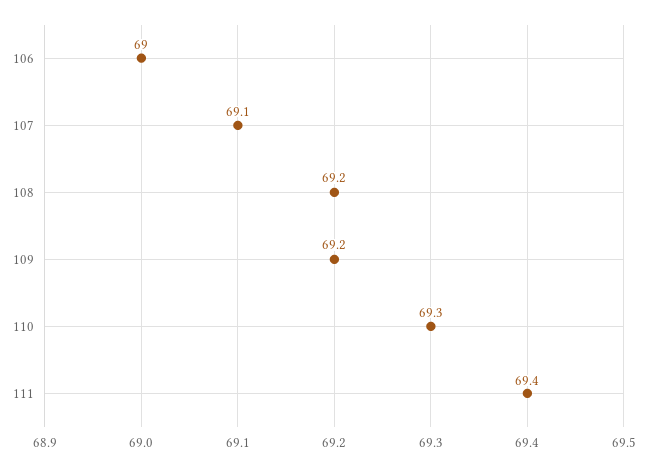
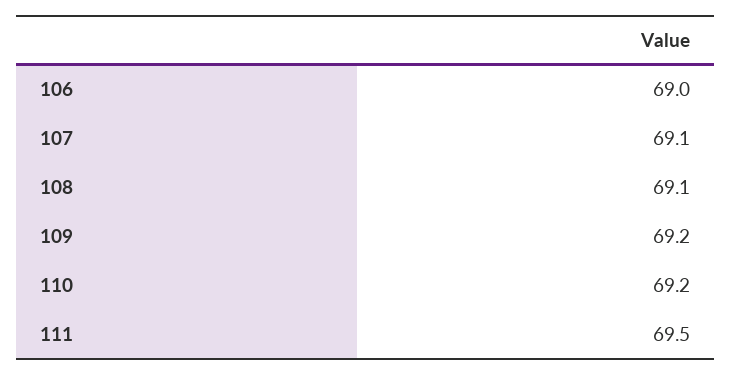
108: 69.2 -> 69.1
110: 69.3 -> 69.2
111: 69.4 -> 69.5

